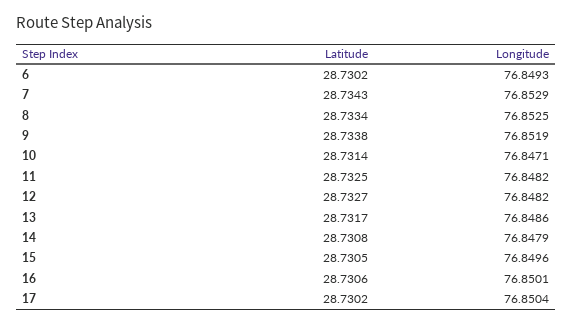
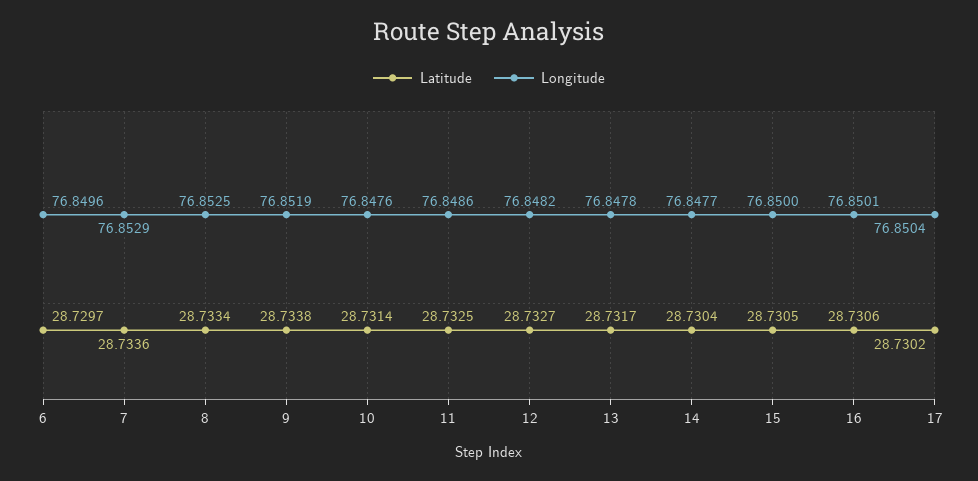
Latitude, 6: 28.7302 -> 28.7297
Longitude, 6: 76.8493 -> 76.8496
Latitude, 7: 28.7343 -> 28.7336
Longitude, 10: 76.8471 -> 76.8476
Longitude, 11: 76.8482 -> 76.8486
Longitude, 13: 76.8486 -> 76.8478
Latitude, 14: 28.7308 -> 28.7304
Longitude, 14: 76.8479 -> 76.8477
Longitude, 15: 76.8496 -> 76.85

